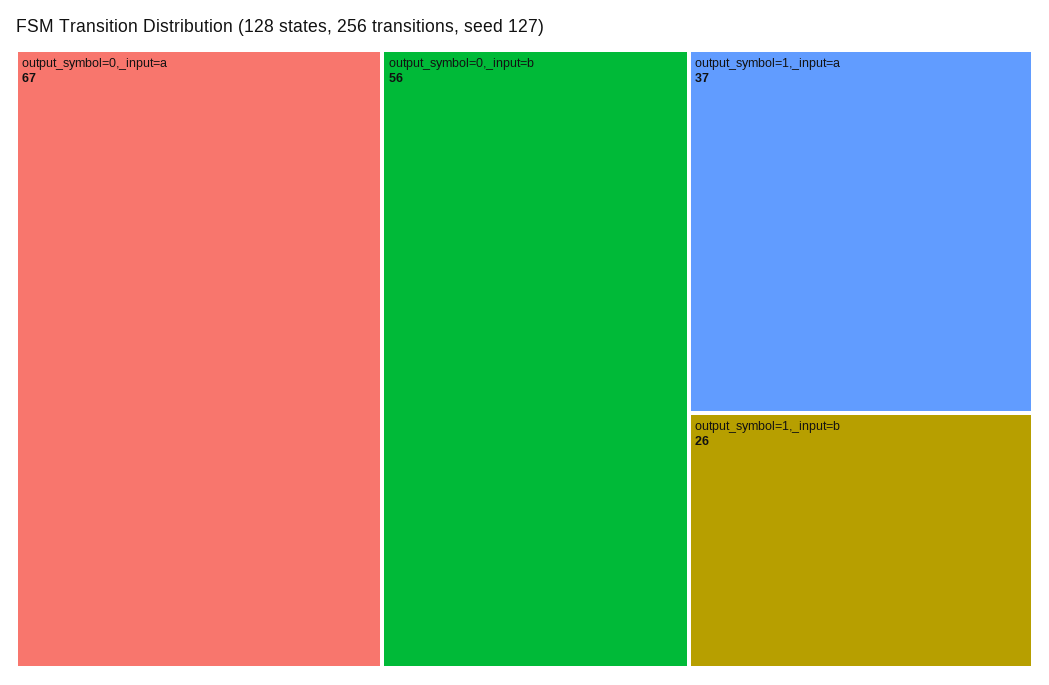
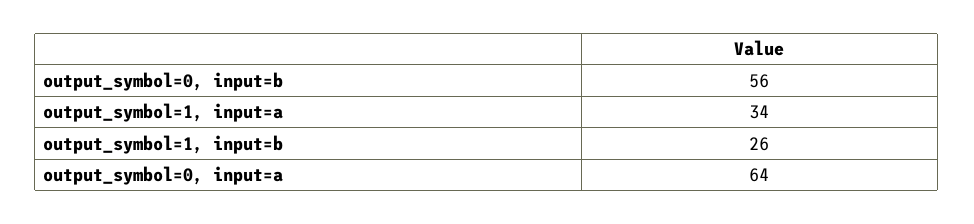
output_symbol=0,_input=a: 67 -> 64
output_symbol=1,_input=a: 37 -> 34

